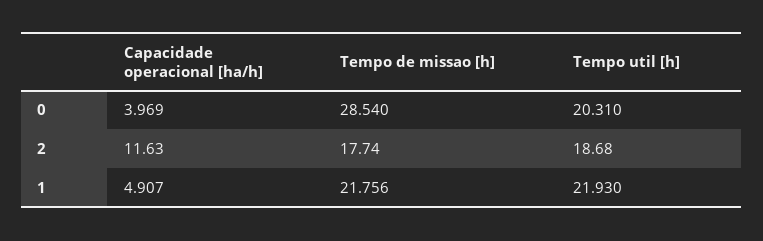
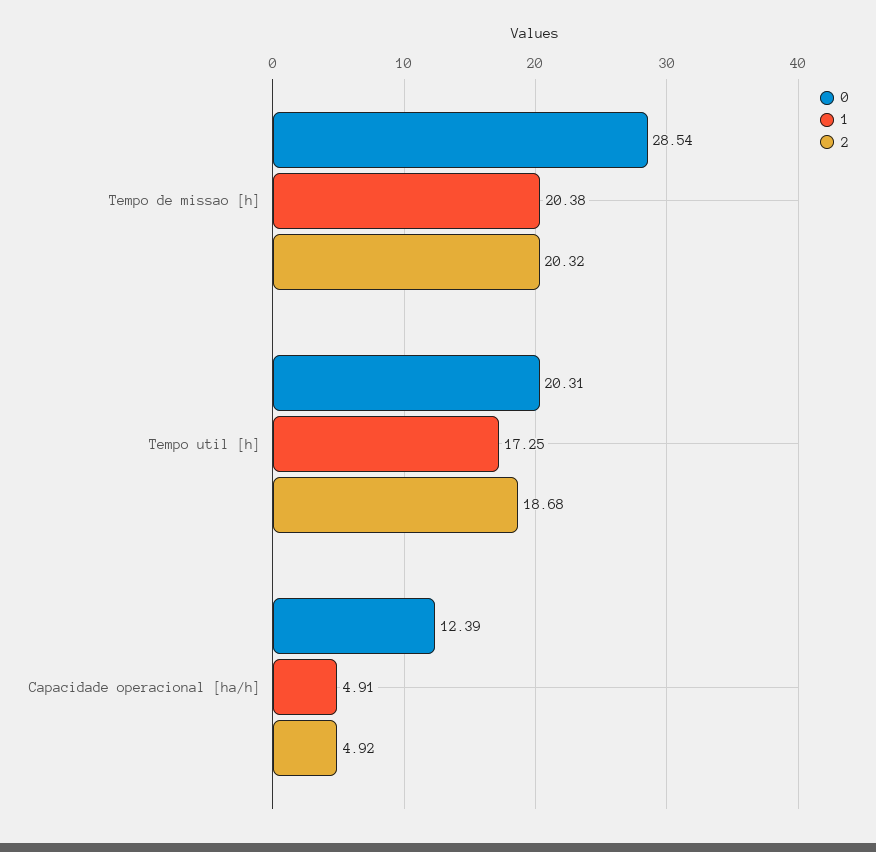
0, Capacidade operacional [ha/h]: 3.969 -> 12.39
2, Capacidade operacional [ha/h]: 11.63 -> 4.92
2, Tempo de missao [h]: 17.74 -> 20.32
1, Tempo de missao [h]: 21.756 -> 20.38
1, Tempo util [h]: 21.93 -> 17.25

